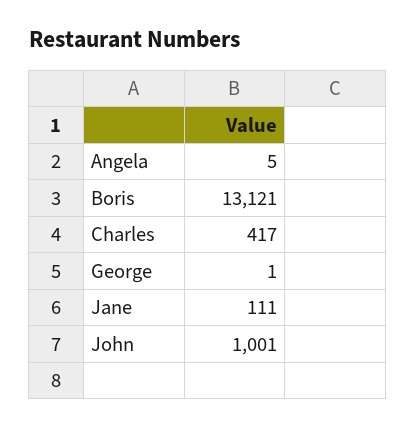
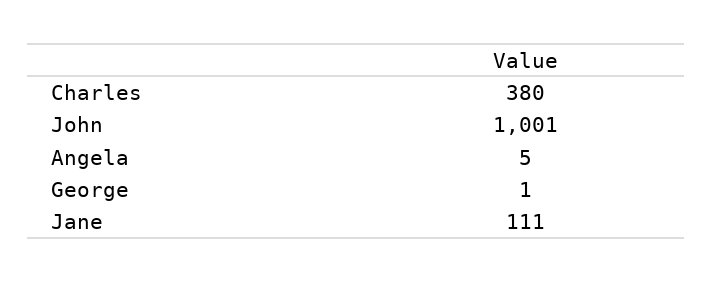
Boris: 13121 -> none
Charles: 417 -> 380

